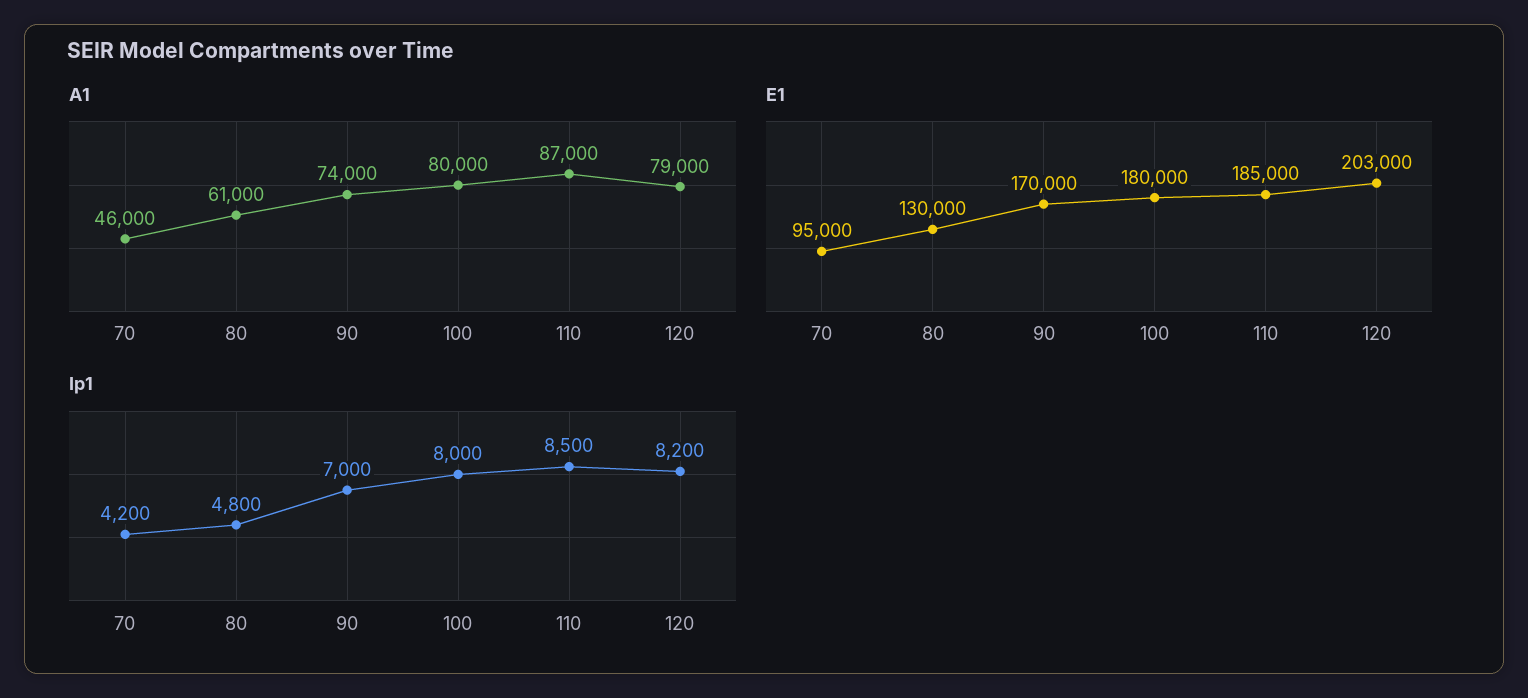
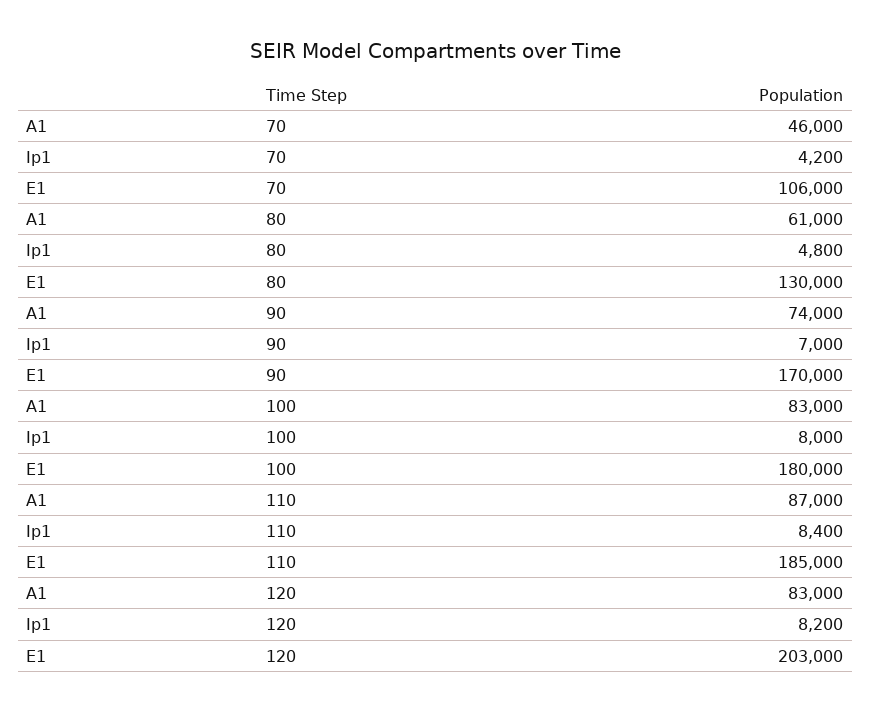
A1, 100: 80000 -> 83000
A1, 120: 79000 -> 83000
E1, 70: 95000 -> 106000
Ip1, 110: 8500 -> 8400

